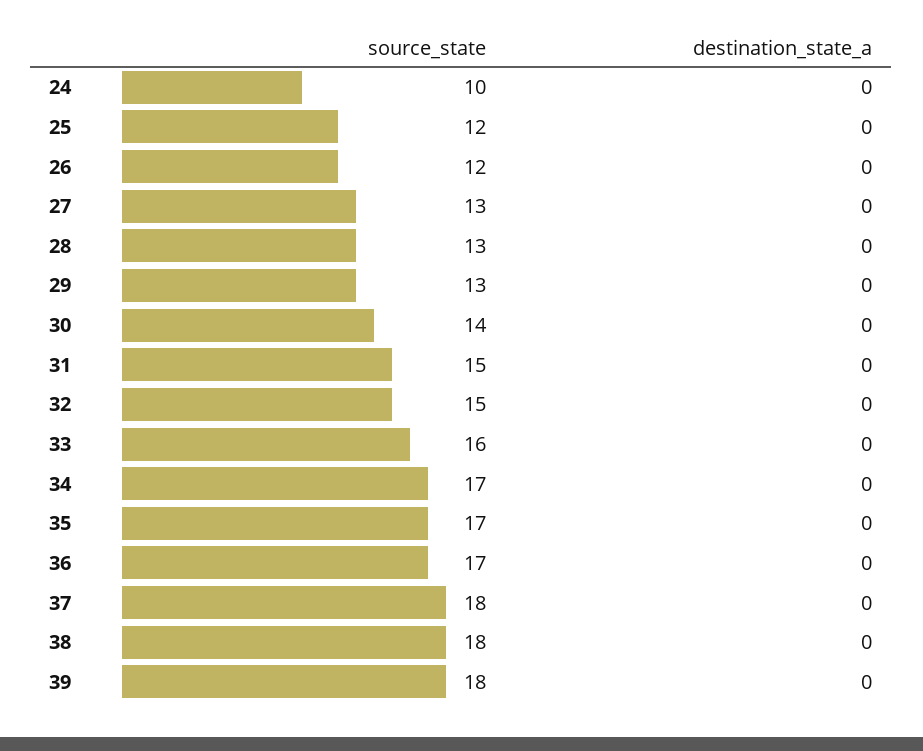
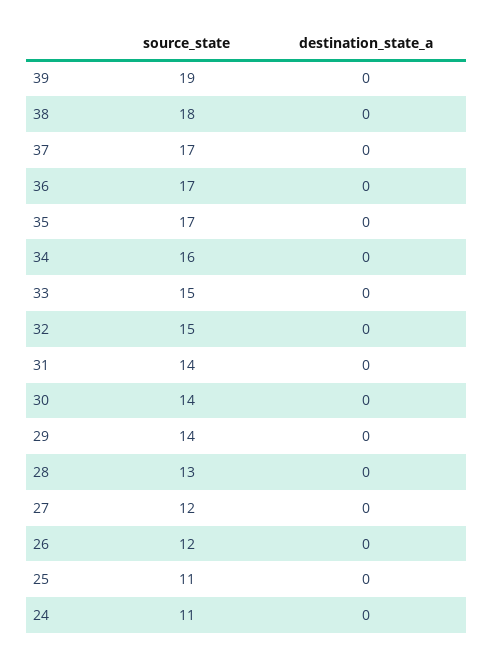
source_state, 24: 10 -> 11
source_state, 25: 12 -> 11
source_state, 27: 13 -> 12
source_state, 29: 13 -> 14
source_state, 31: 15 -> 14
source_state, 33: 16 -> 15
source_state, 34: 17 -> 16
source_state, 37: 18 -> 17
source_state, 39: 18 -> 19

